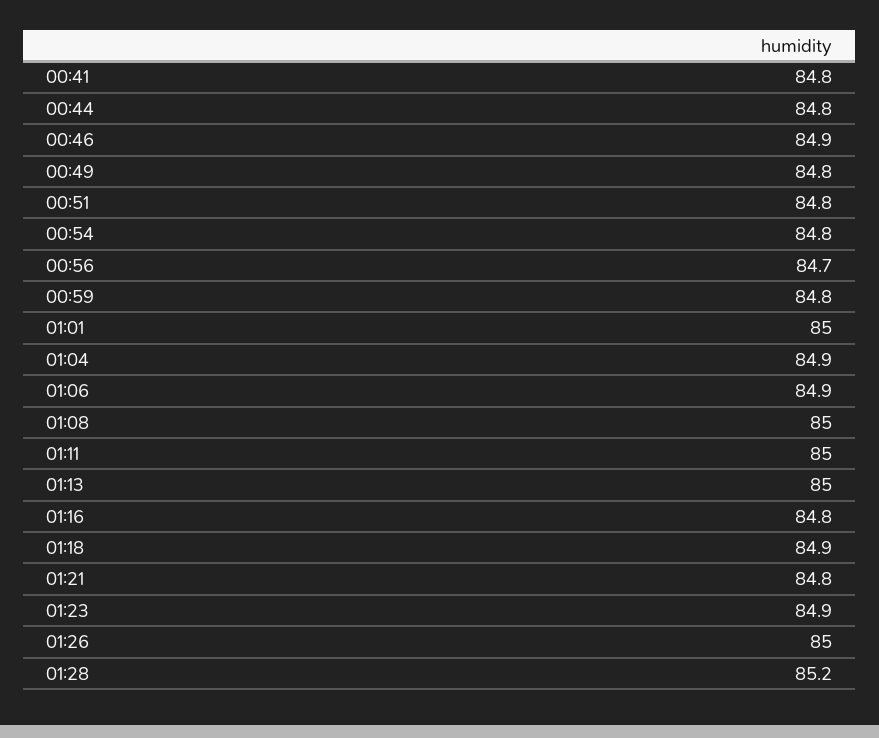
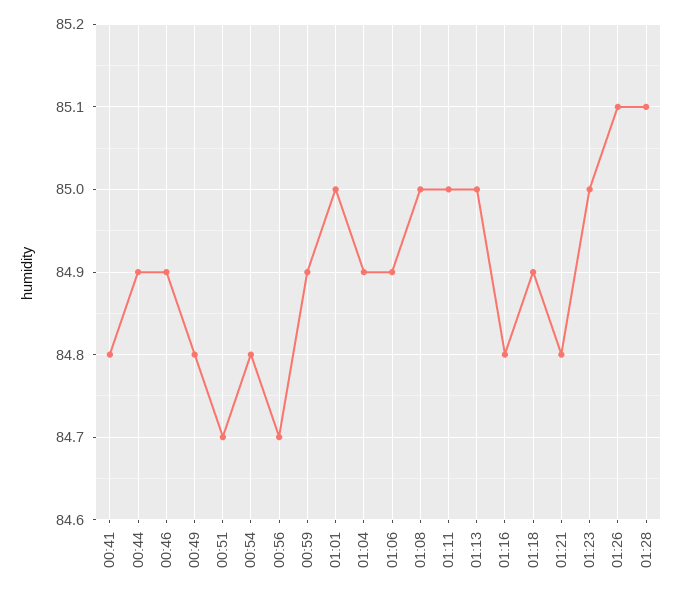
00:44: 84.8 -> 84.9
00:51: 84.8 -> 84.7
00:59: 84.8 -> 84.9
01:23: 84.9 -> 85
01:26: 85 -> 85.1
01:28: 85.2 -> 85.1

